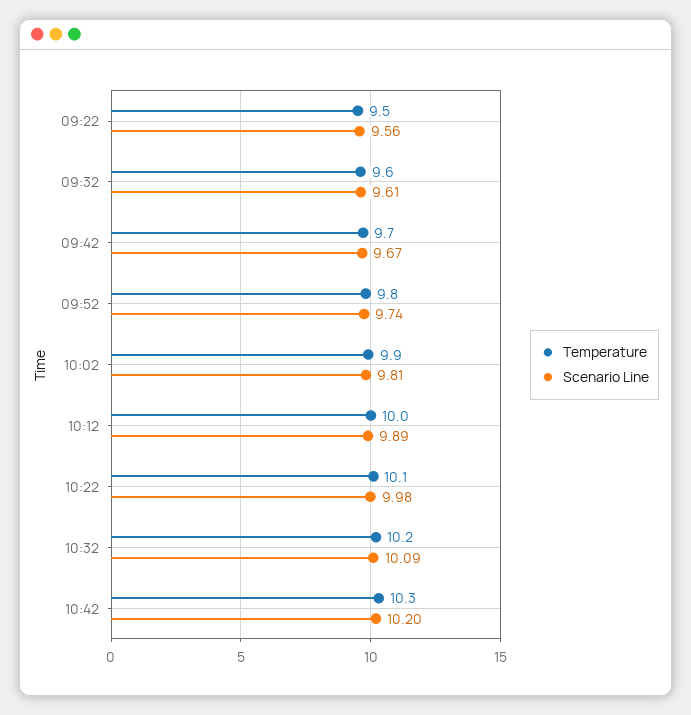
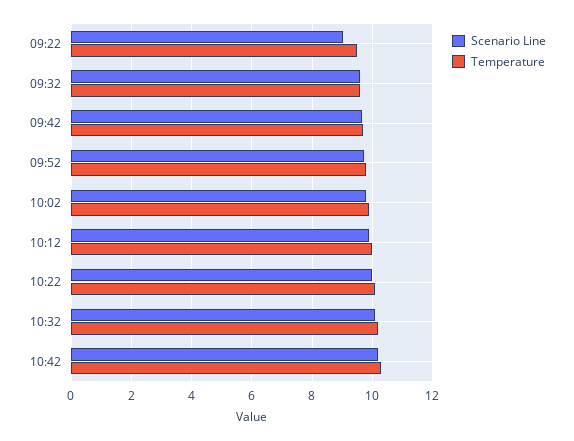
Scenario Line, 09:22: 9.56 -> 9

